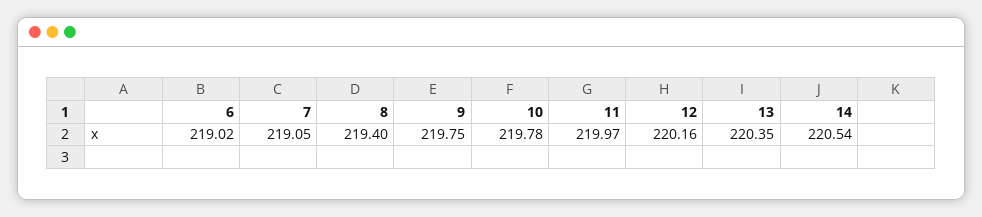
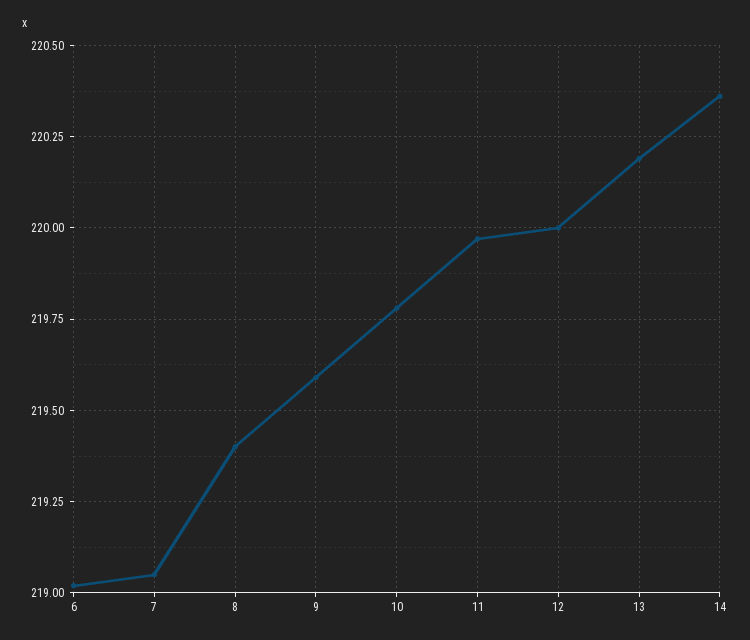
9: 219.75 -> 219.6
12: 220.16 -> 220
13: 220.35 -> 220.2
14: 220.54 -> 220.35

